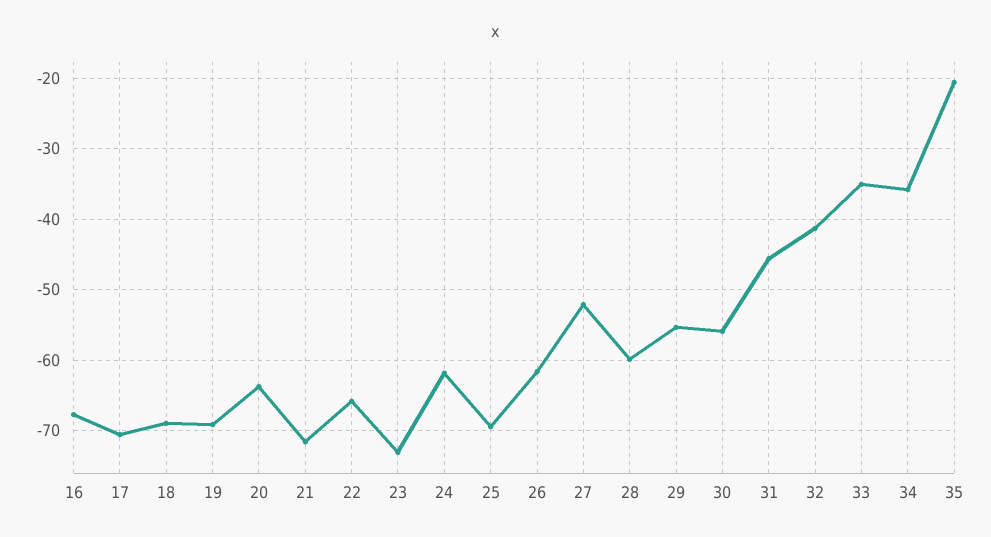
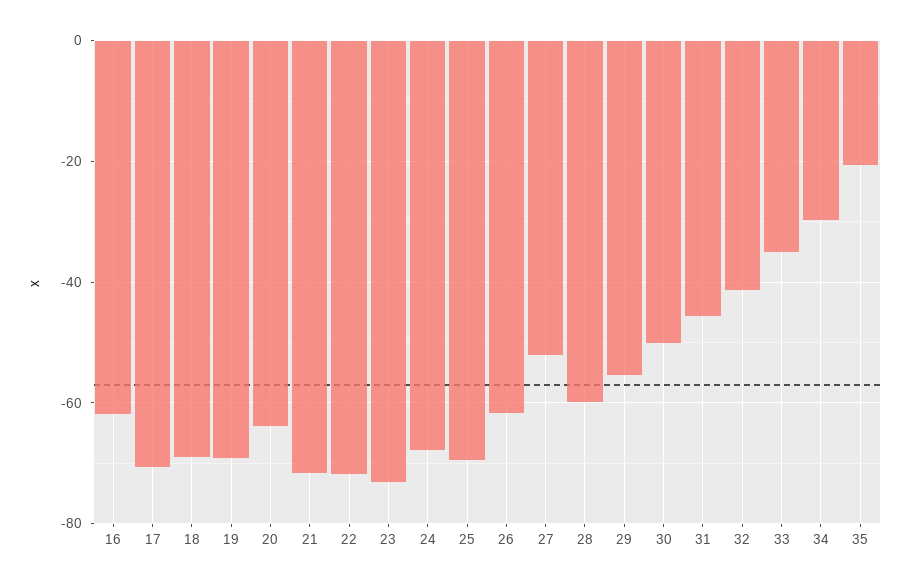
16: -68 -> -62
22: -66 -> -72
24: -62 -> -68
30: -56 -> -50
34: -36 -> -30

